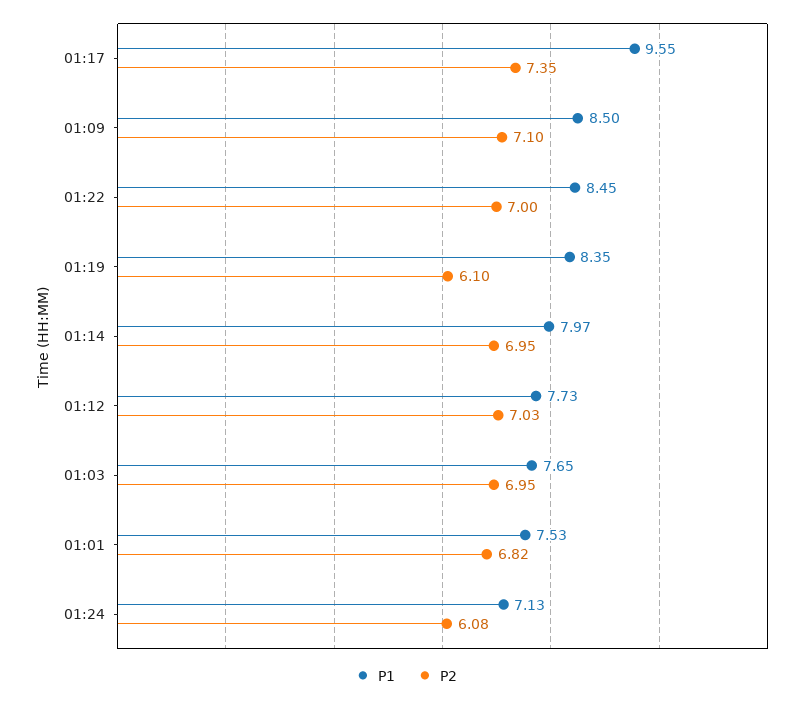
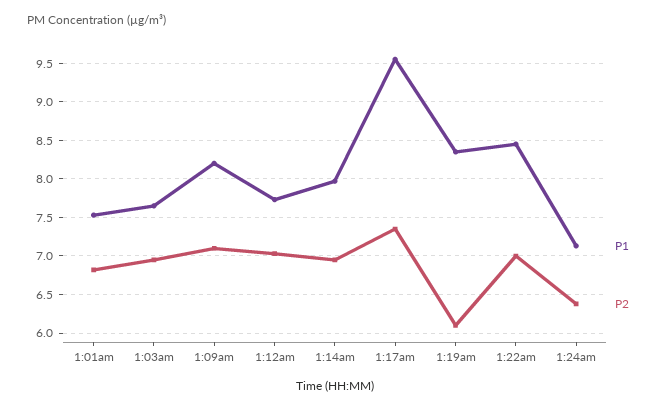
P1, 01:09: 8.5 -> 8.2
P2, 01:24: 6.08 -> 6.4

